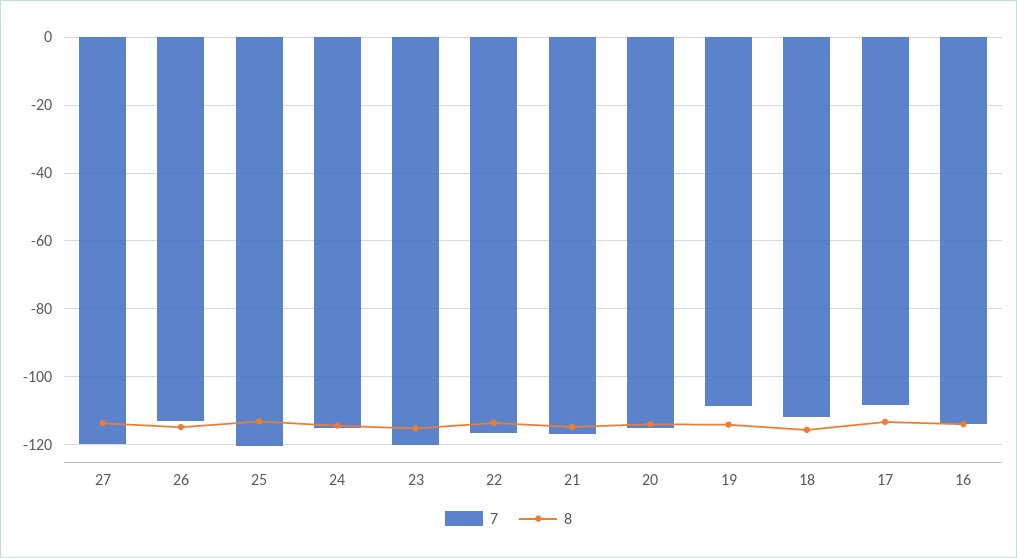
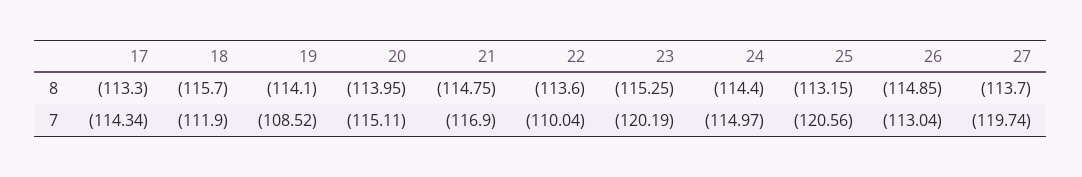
7, 22: -116 -> -110.04
7, 17: -108 -> -114.34
7, 16: -114 -> none
8, 16: -114 -> none

